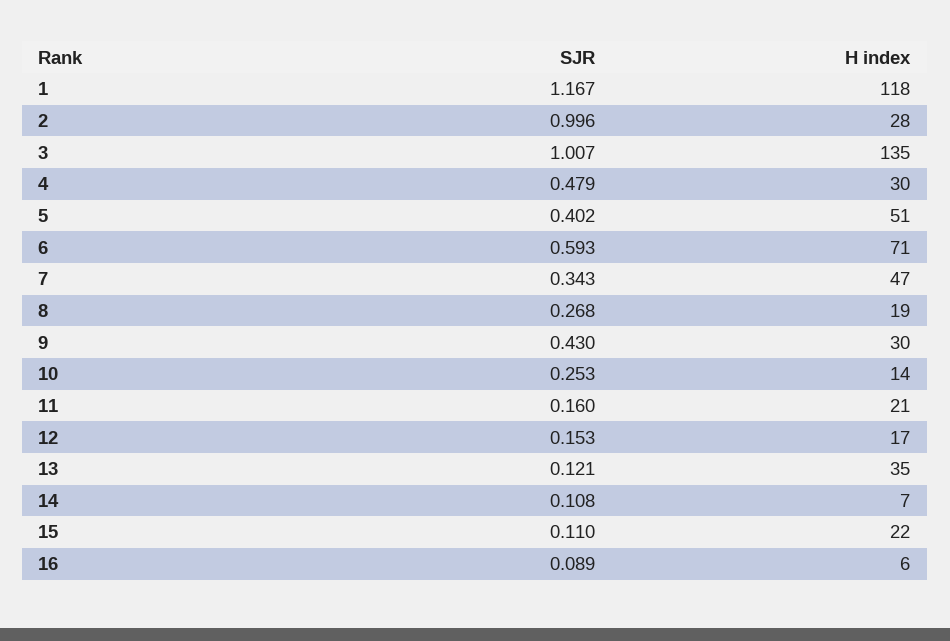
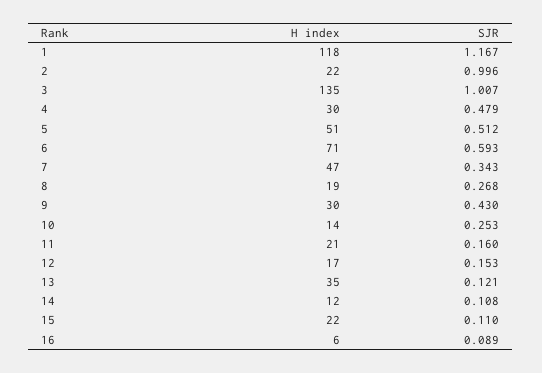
H index, 2: 28 -> 22
SJR, 5: 0.402 -> 0.512
H index, 14: 7 -> 12

